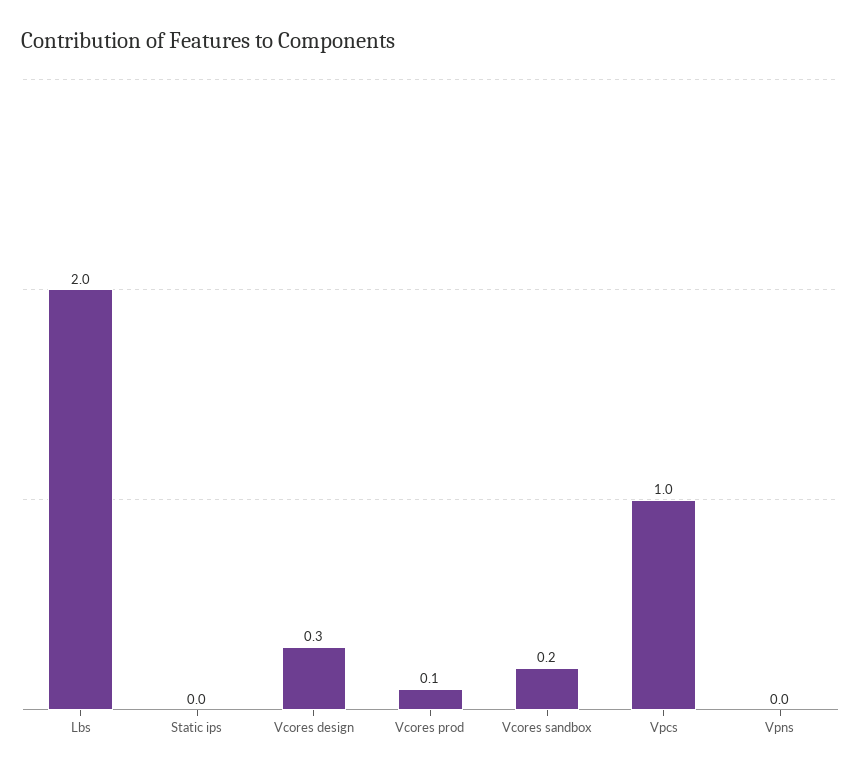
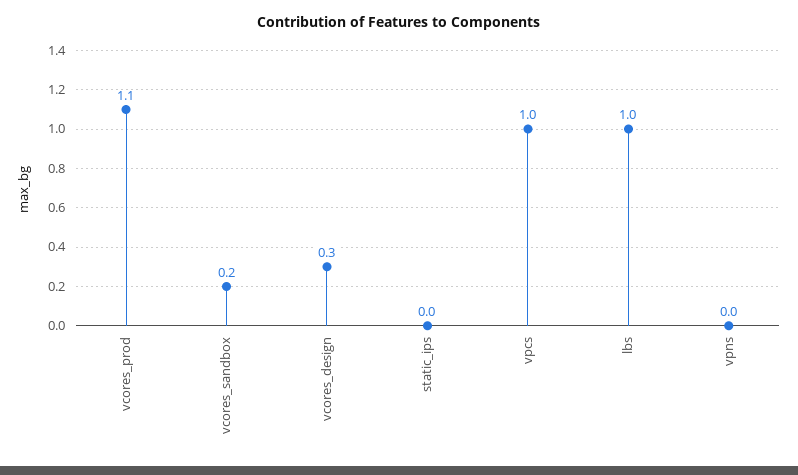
Lbs: 2 -> 1
Vcores prod: 0.1 -> 1.1

